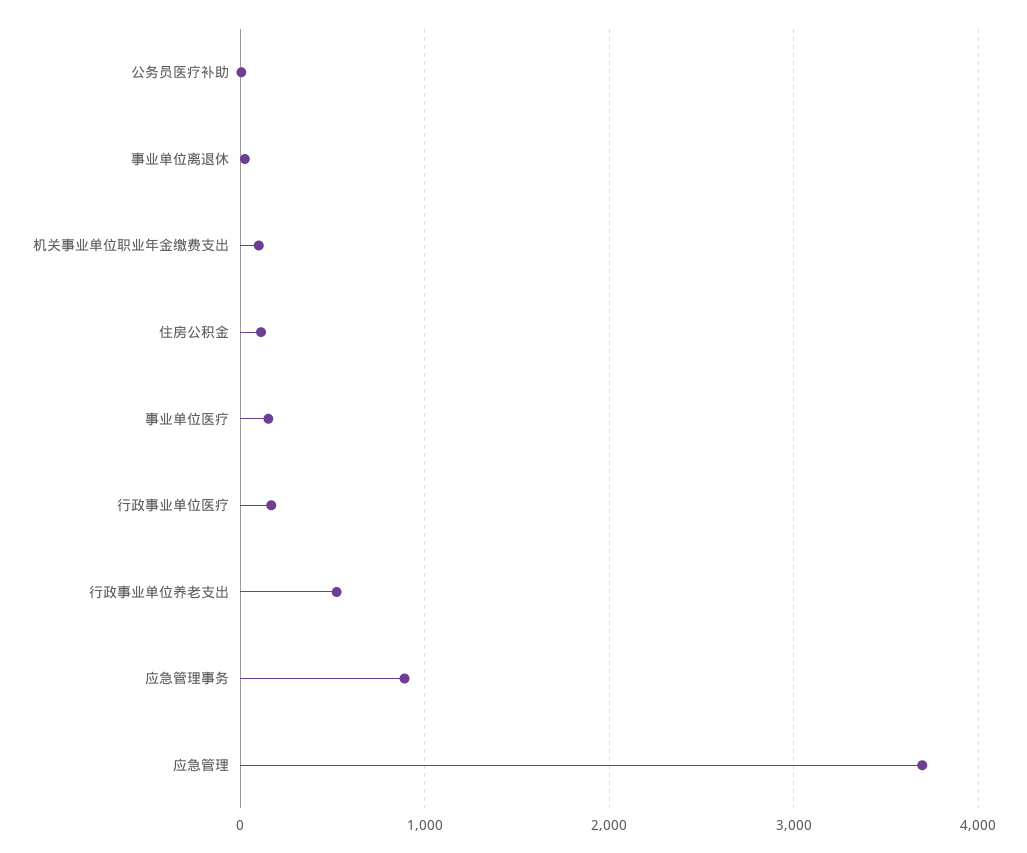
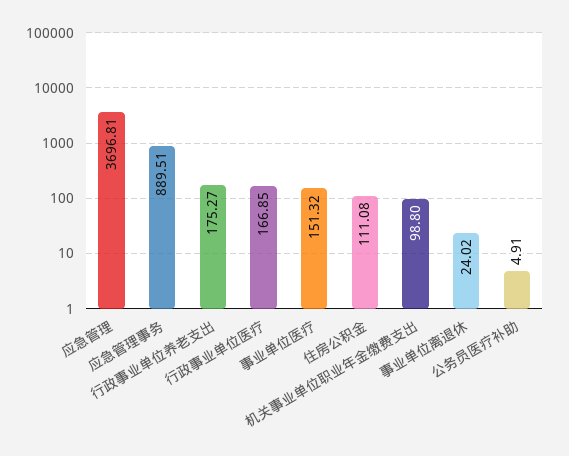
行政事业单位养老支出: 500 -> 175.27

